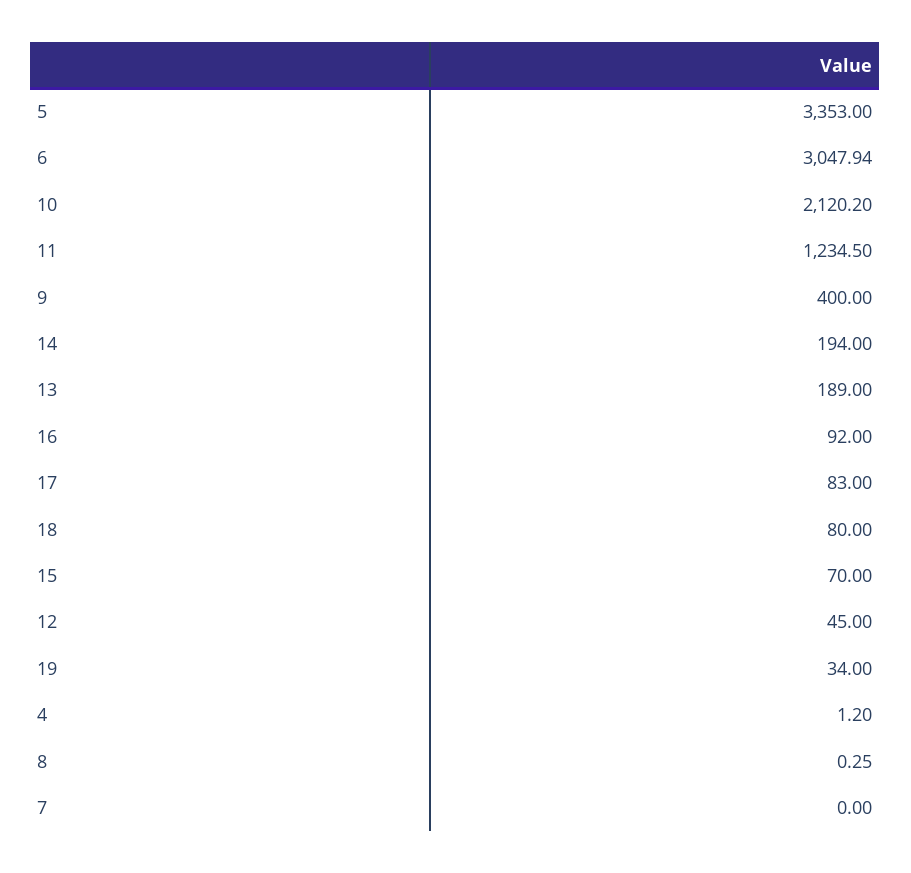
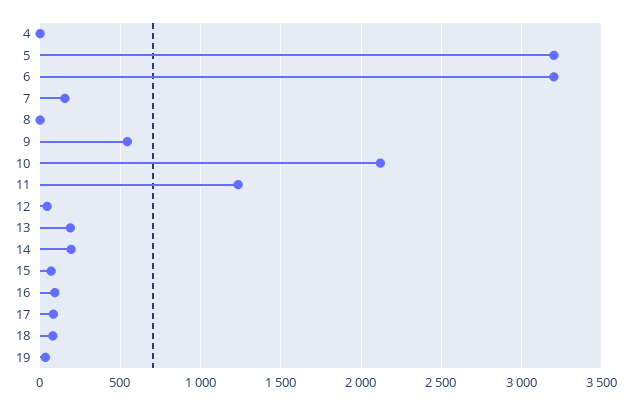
5: 3353 -> 3200
6: 3047.94 -> 3200
9: 400 -> 550
7: 0 -> 150

